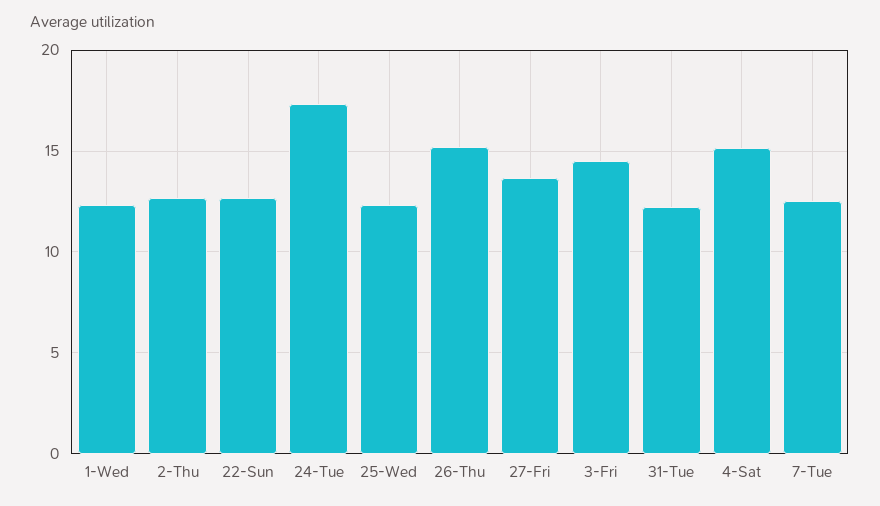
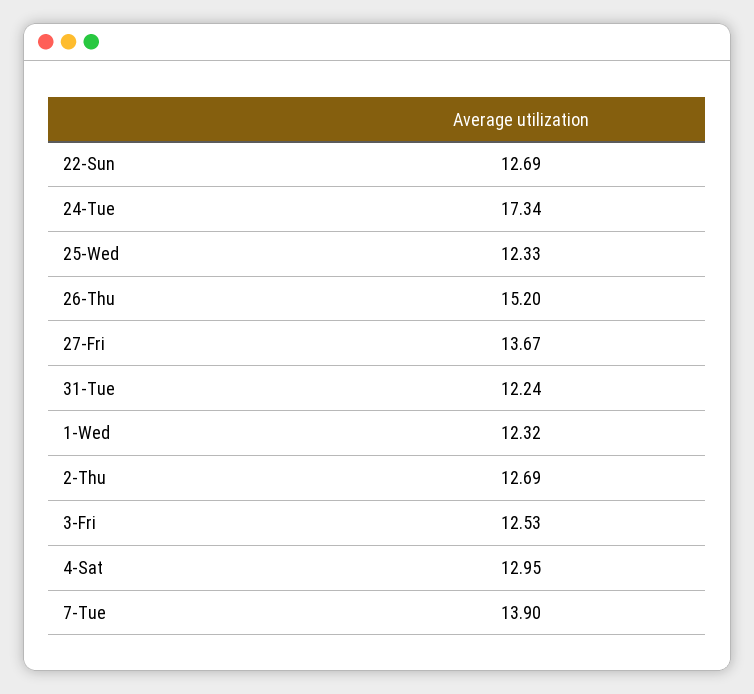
3-Fri: 14.5 -> 12.53
4-Sat: 15 -> 12.95
7-Tue: 12.5 -> 13.9

